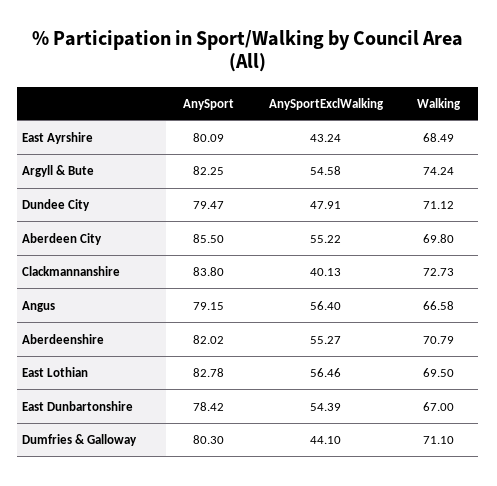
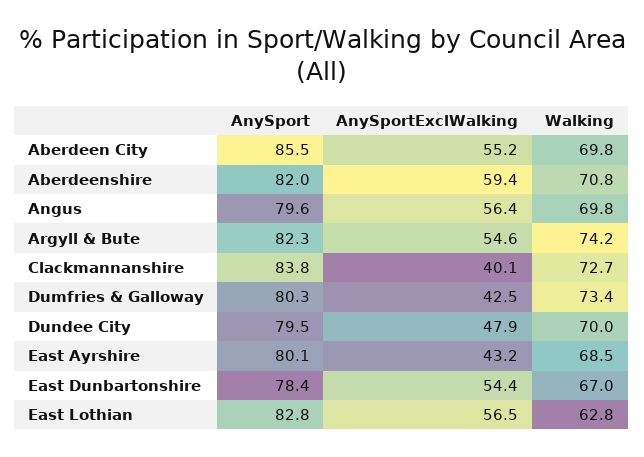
Walking, Dundee City: 71.12 -> 70
AnySport, Angus: 79.15 -> 79.6
Walking, Angus: 66.58 -> 69.8
AnySportExclWalking, Aberdeenshire: 55.27 -> 59.4
Walking, East Lothian: 69.5 -> 62.8
AnySportExclWalking, Dumfries & Galloway: 44.1 -> 42.5
Walking, Dumfries & Galloway: 71.1 -> 73.4

